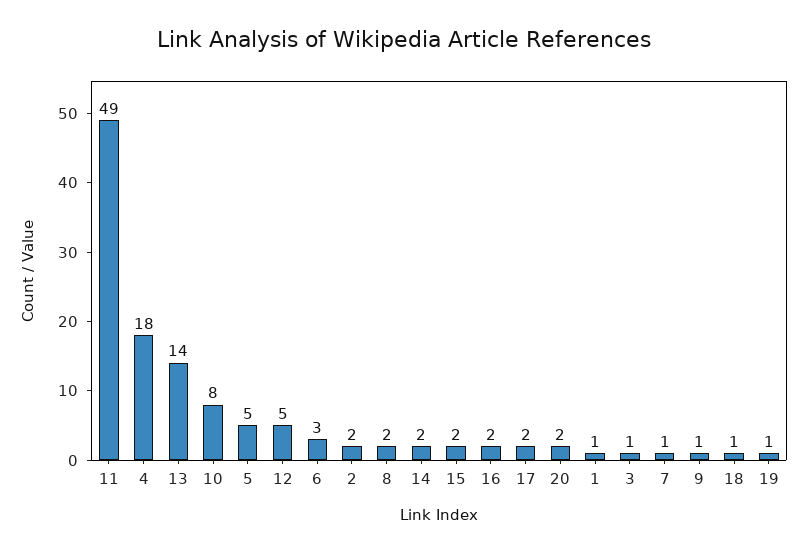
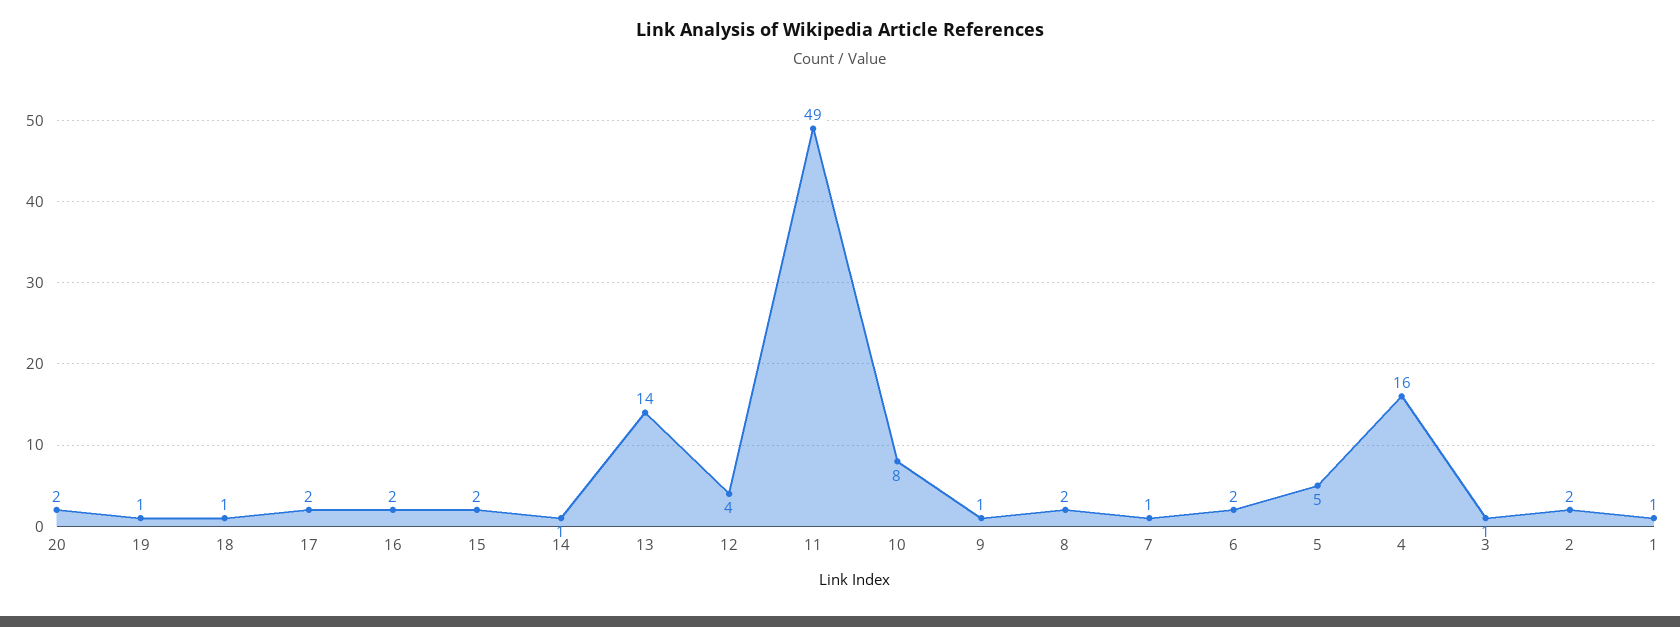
4: 18 -> 16
12: 5 -> 4
6: 3 -> 2
14: 2 -> 1

